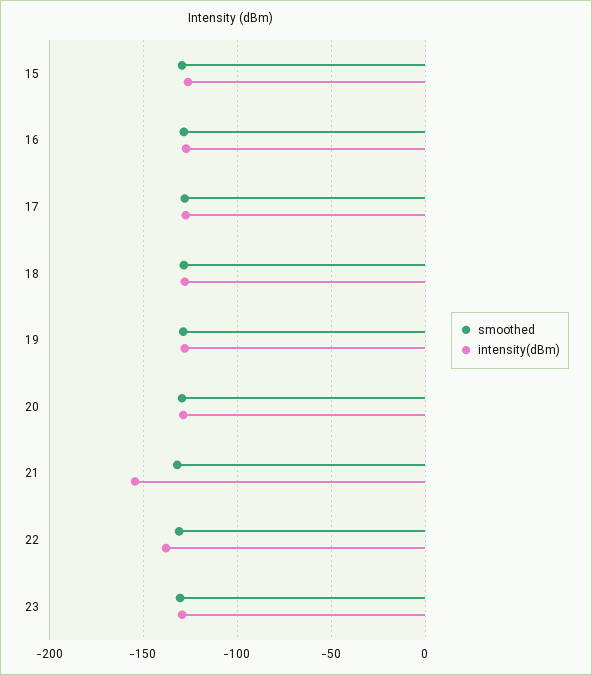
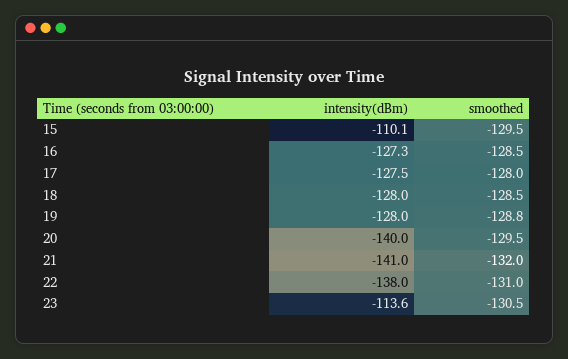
intensity(dBm), 15: -125 -> -110.1
intensity(dBm), 20: -130 -> -140
intensity(dBm), 21: -155 -> -141
intensity(dBm), 23: -130 -> -113.6

